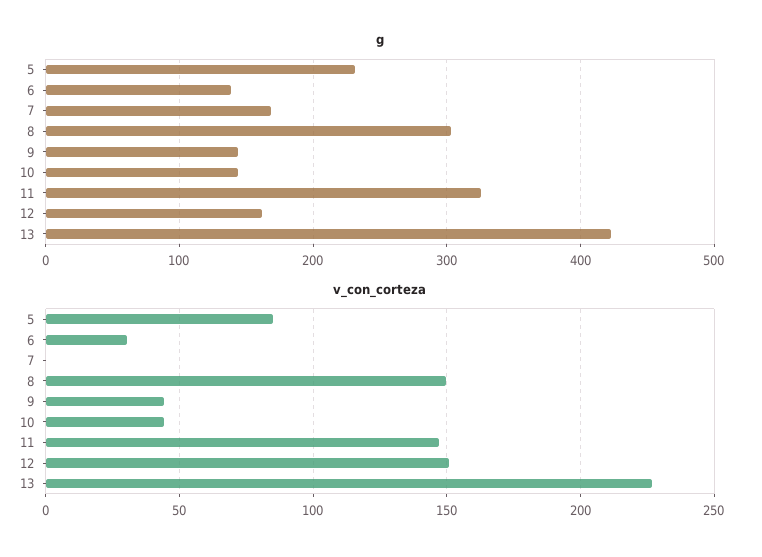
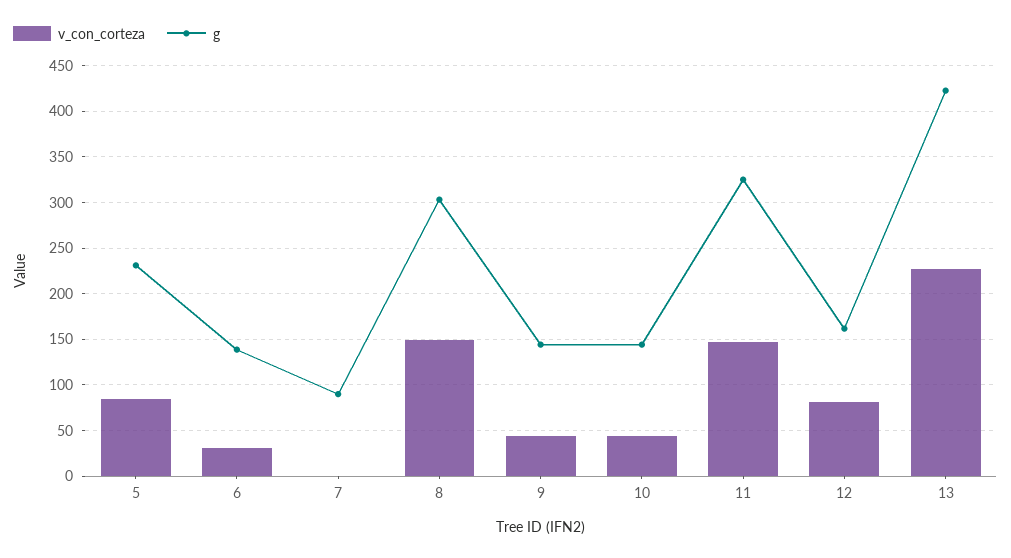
g, 7: 170 -> 90
v_con_corteza, 12: 150 -> 80

